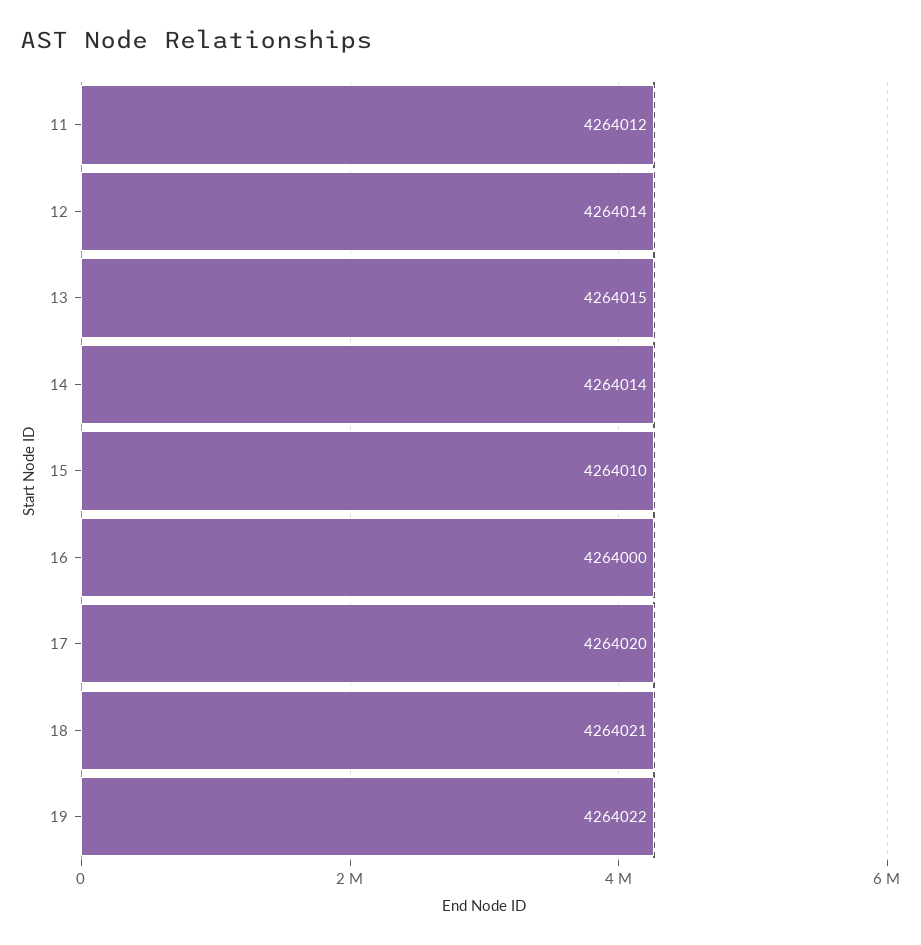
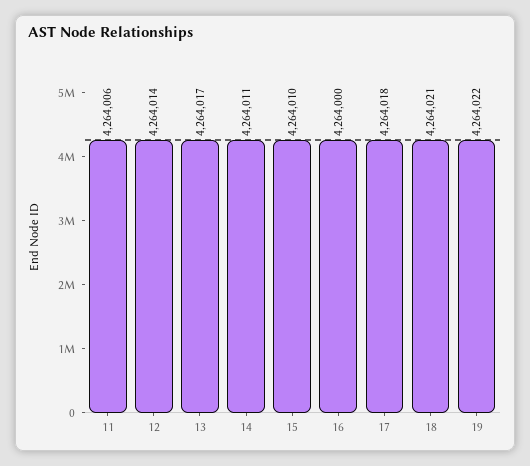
11: 4264012 -> 4264006
13: 4264015 -> 4264017
14: 4264014 -> 4264011
17: 4264020 -> 4264018

